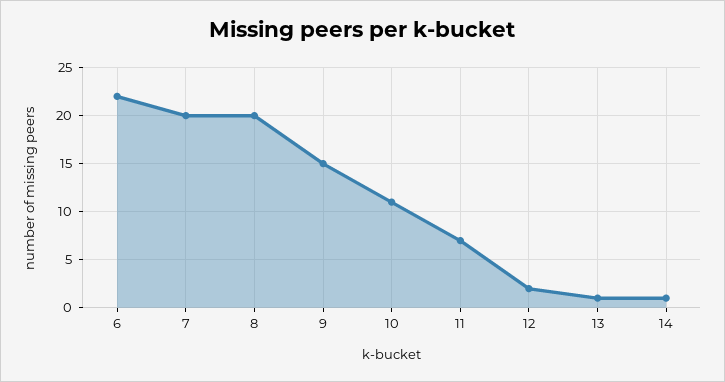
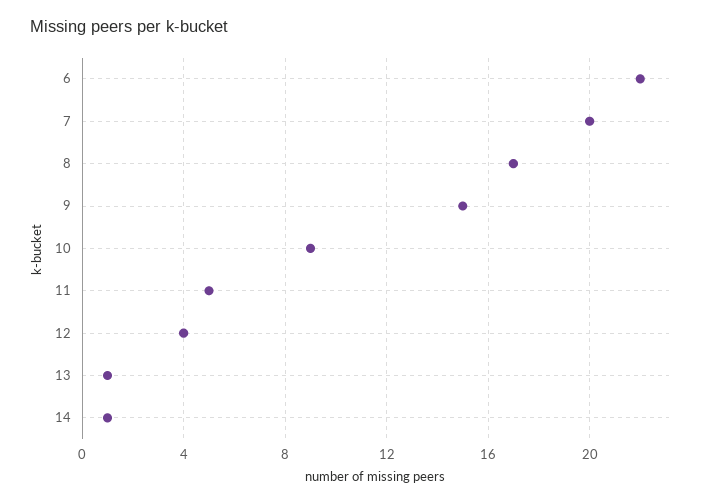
8: 20 -> 17
10: 11 -> 9
11: 7 -> 5
12: 2 -> 4

